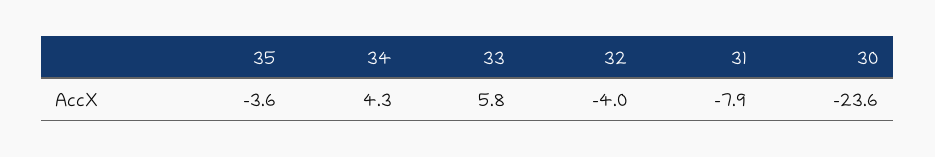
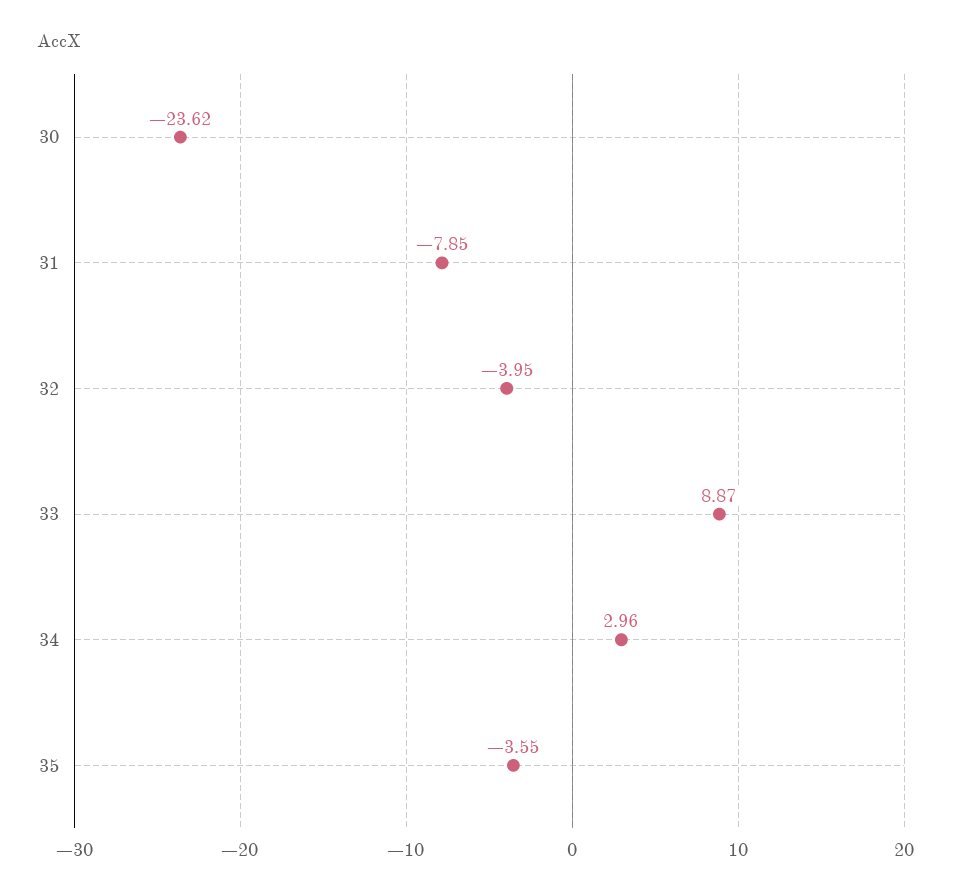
34: 4.3 -> 2.96
33: 5.8 -> 8.87

